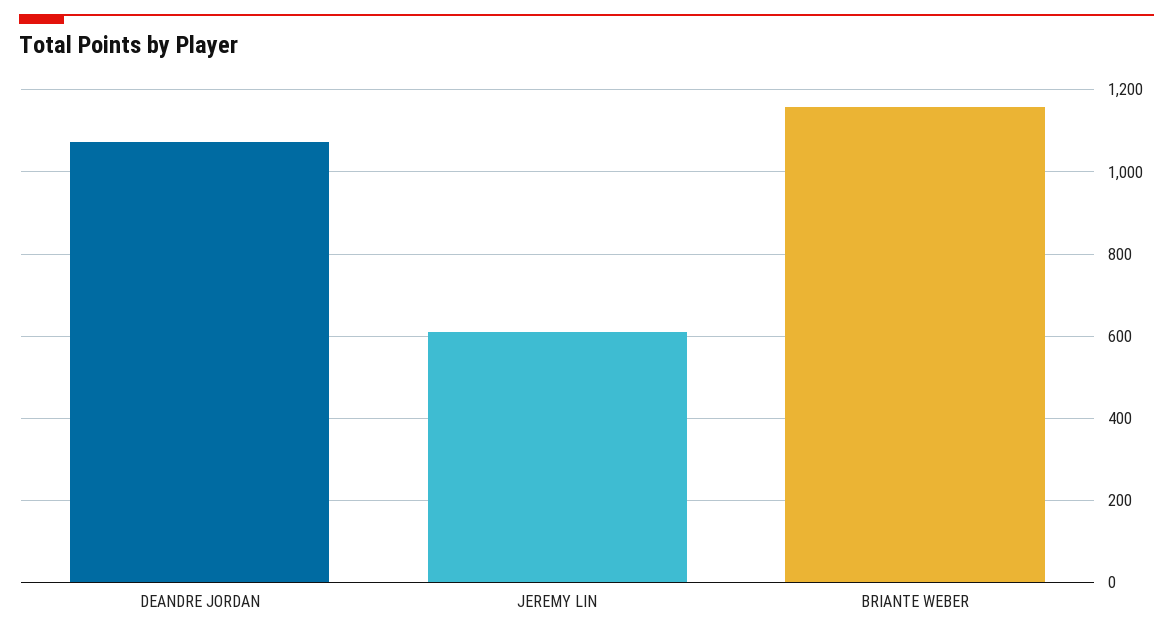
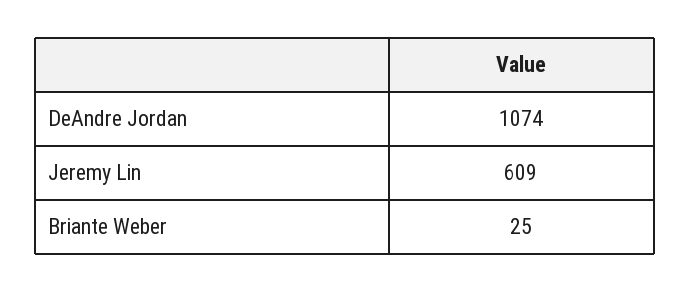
BRIANTE WEBER: 1160 -> 25

